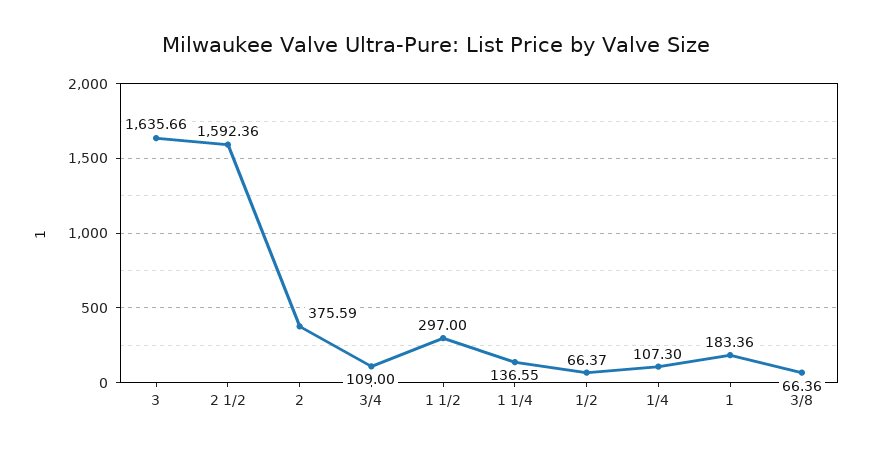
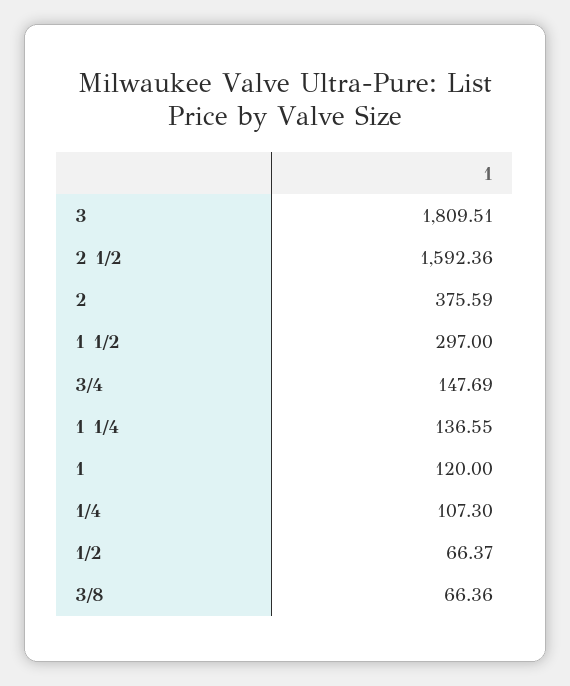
3: 1635.66 -> 1809.51
3/4: 109 -> 147.69
1: 183.36 -> 120

